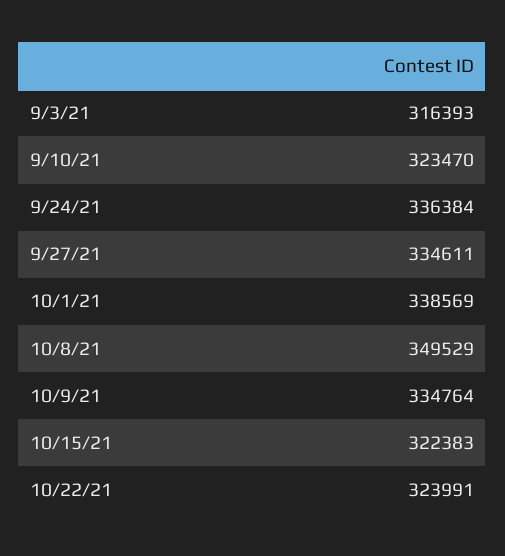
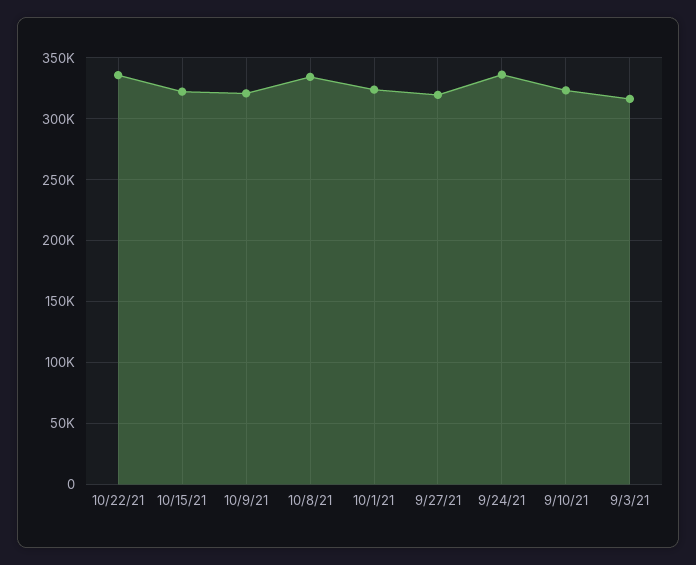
9/27/21: 334611 -> 320000
10/1/21: 338569 -> 325000
10/8/21: 349529 -> 335000
10/9/21: 334764 -> 320000
10/22/21: 323991 -> 335000

